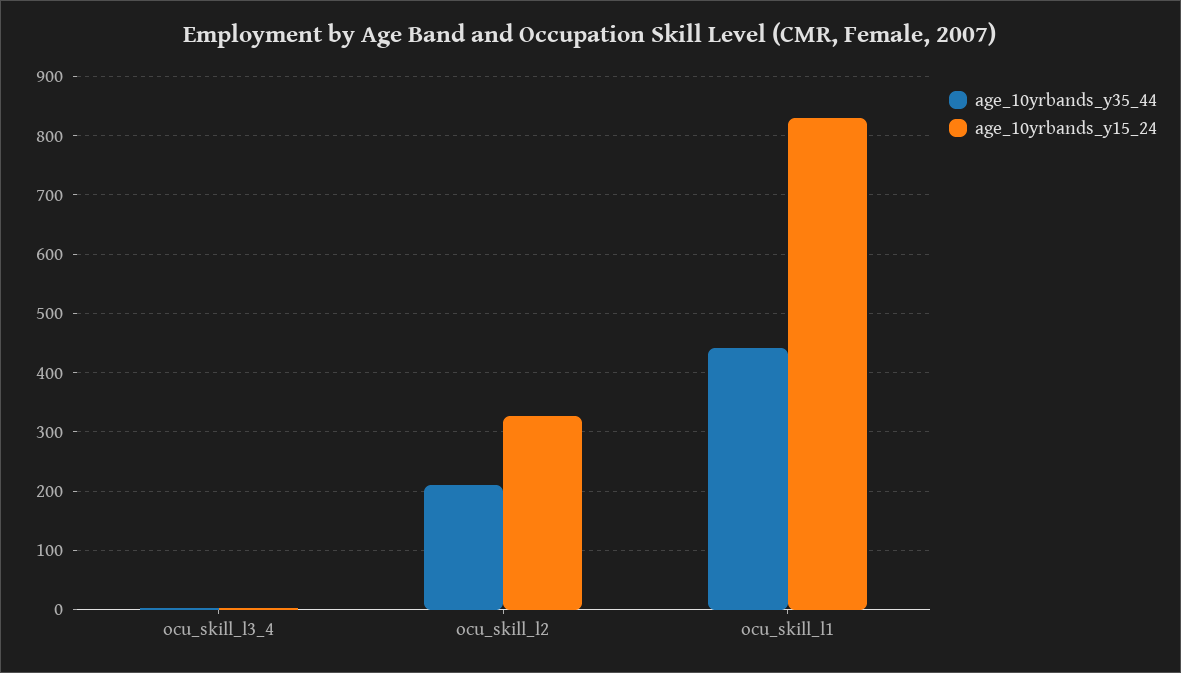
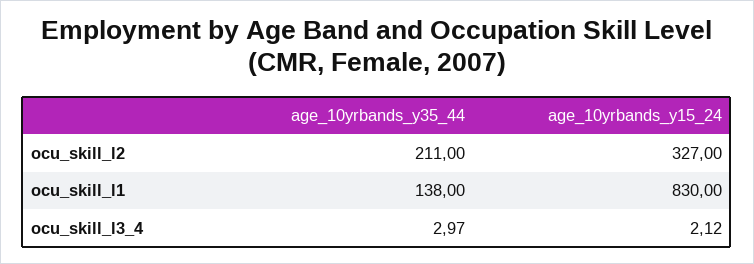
age_10yrbands_y35_44, ocu_skill_l1: 440 -> 138

